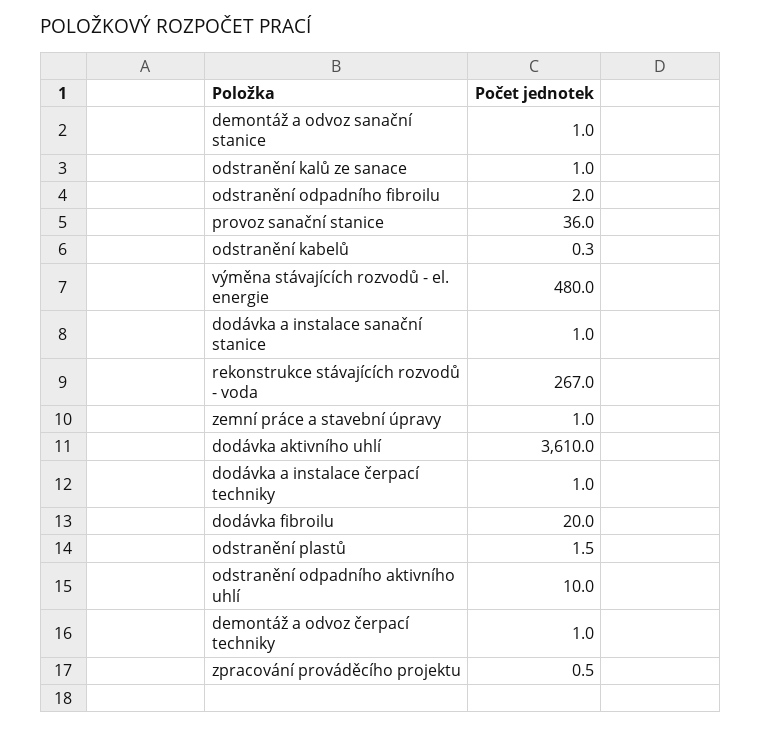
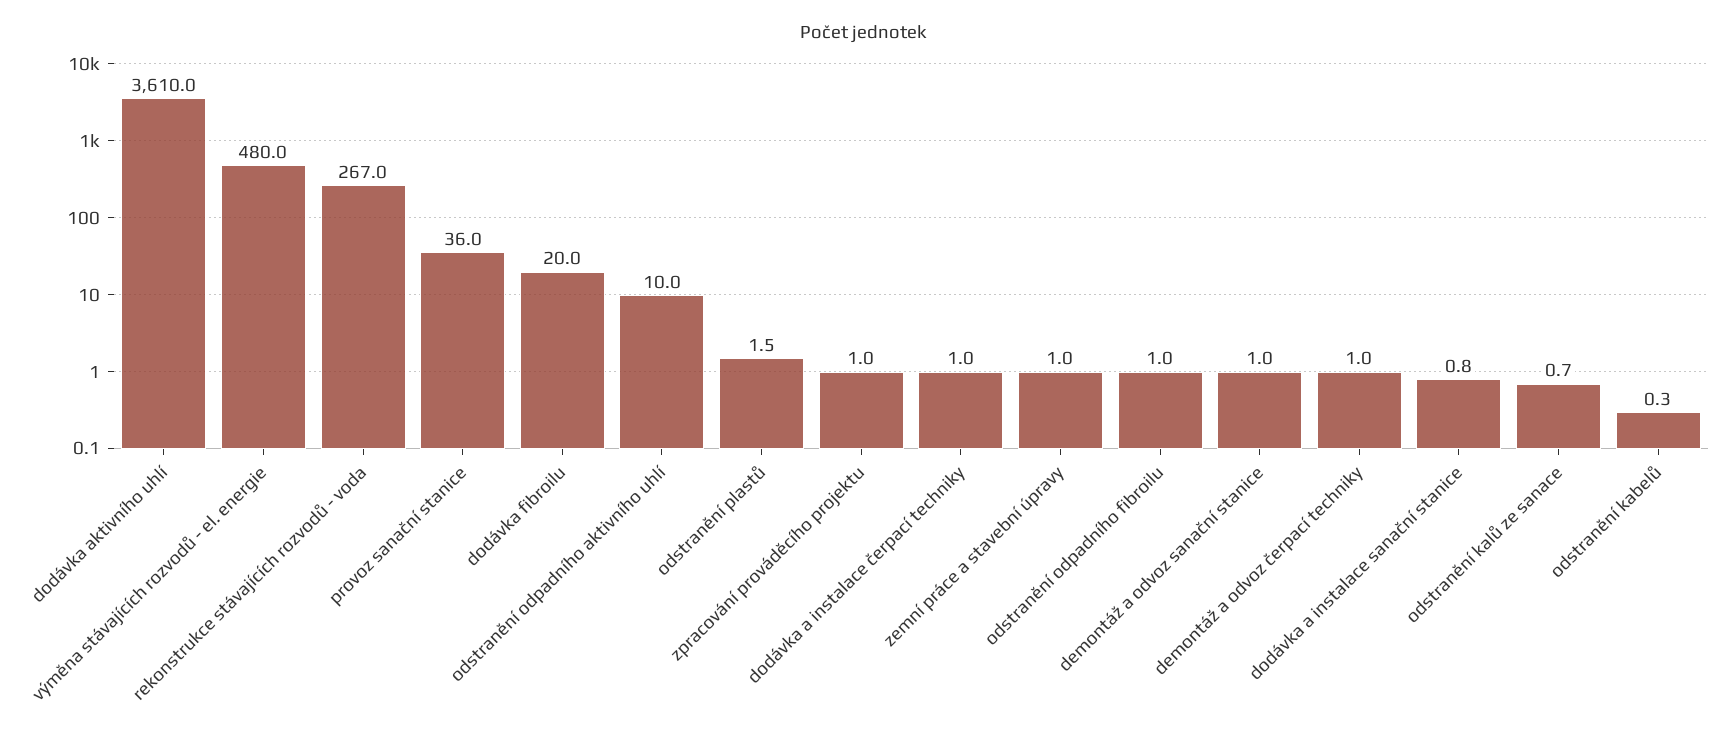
odstranění kalů ze sanace: 1 -> 0.7
odstranění odpadního fibroilu: 2 -> 1
dodávka a instalace sanační stanice: 1 -> 0.8
zpracování prováděcího projektu: 0.5 -> 1

